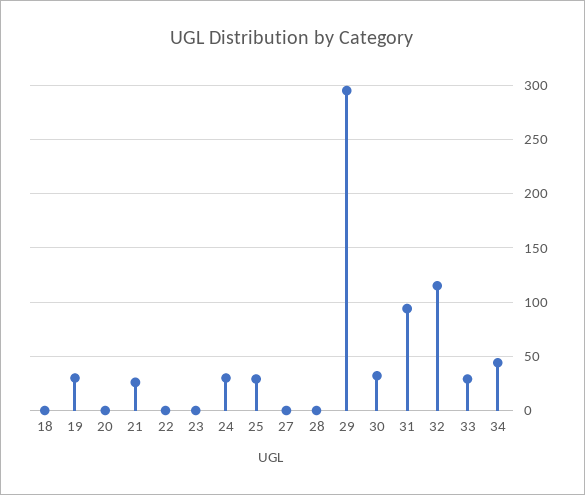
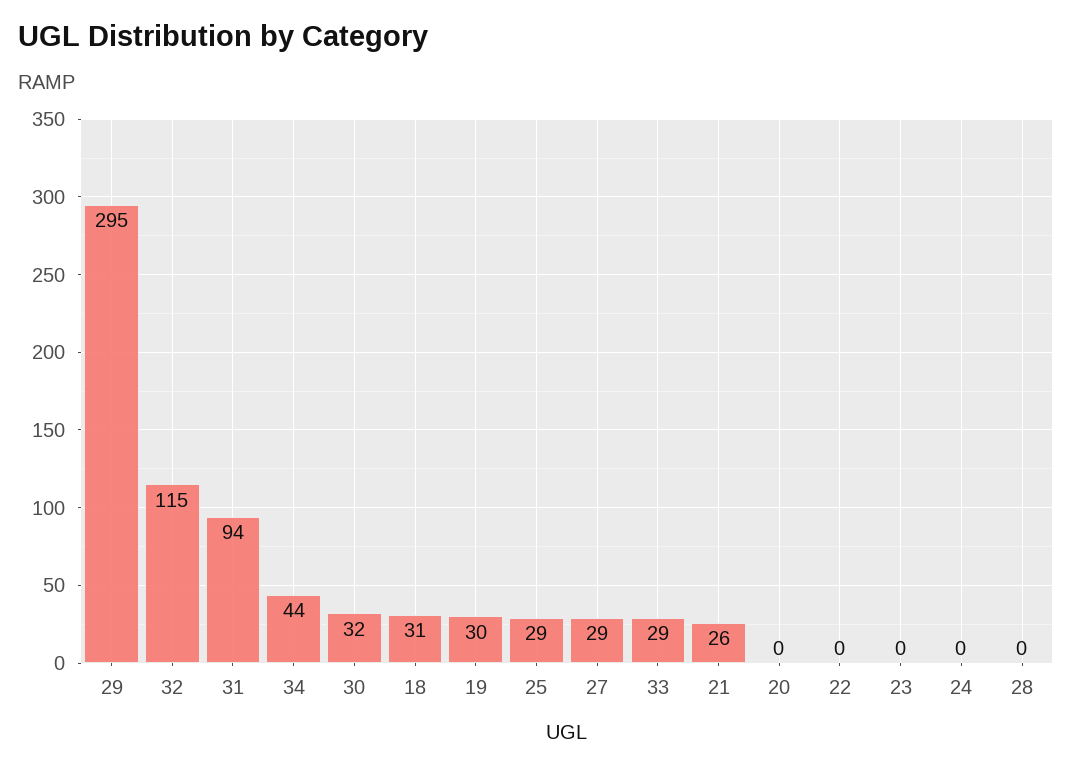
18: 0 -> 31
24: 30 -> 0
27: 0 -> 29

